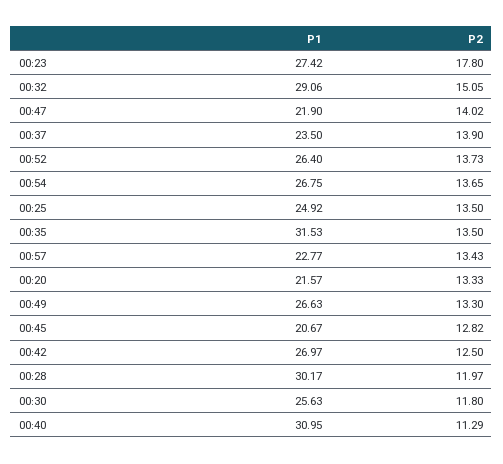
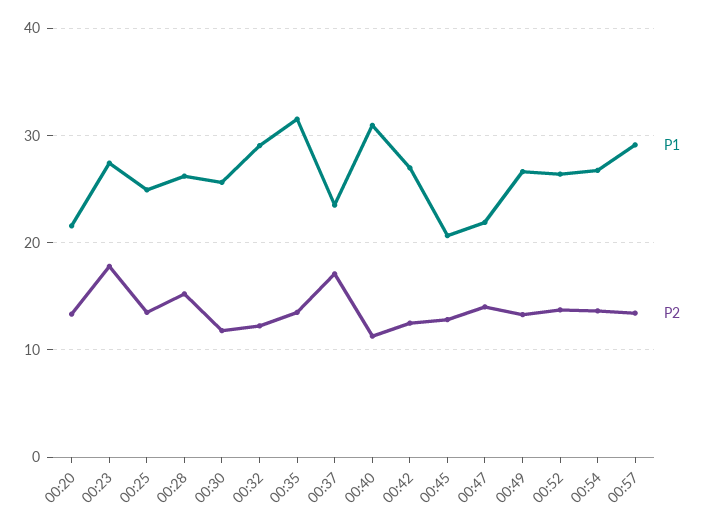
P2, 00:32: 15.05 -> 12
P2, 00:37: 13.9 -> 17
P1, 00:57: 22.77 -> 29
P1, 00:28: 30.17 -> 26
P2, 00:28: 11.97 -> 15

